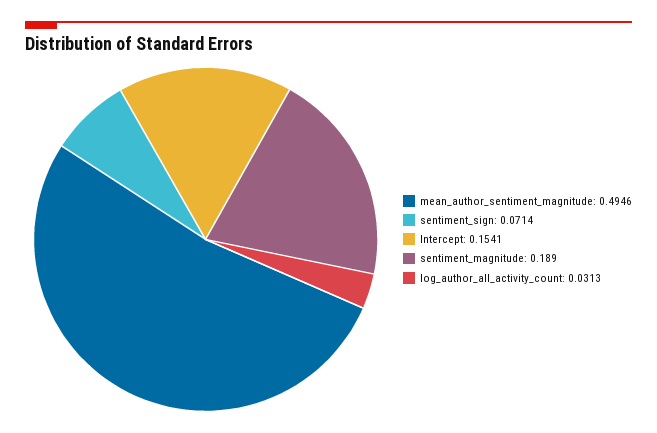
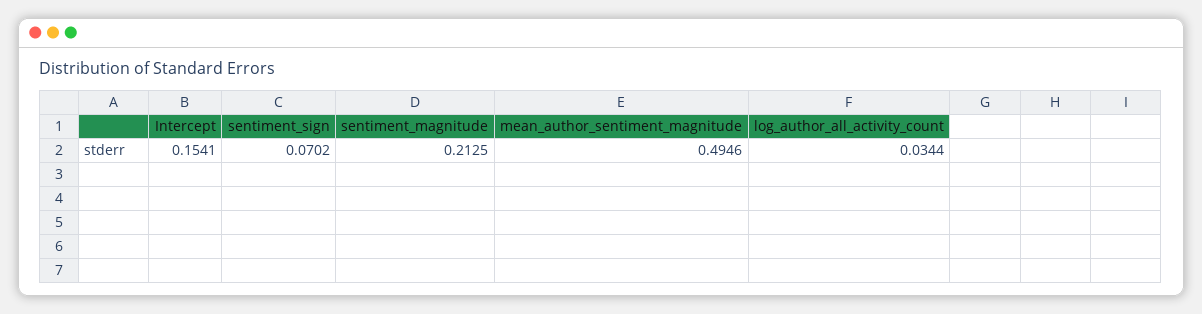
sentiment_sign: 0.0714 -> 0.0702
sentiment_magnitude: 0.189 -> 0.2125
log_author_all_activity_count: 0.0313 -> 0.0344

